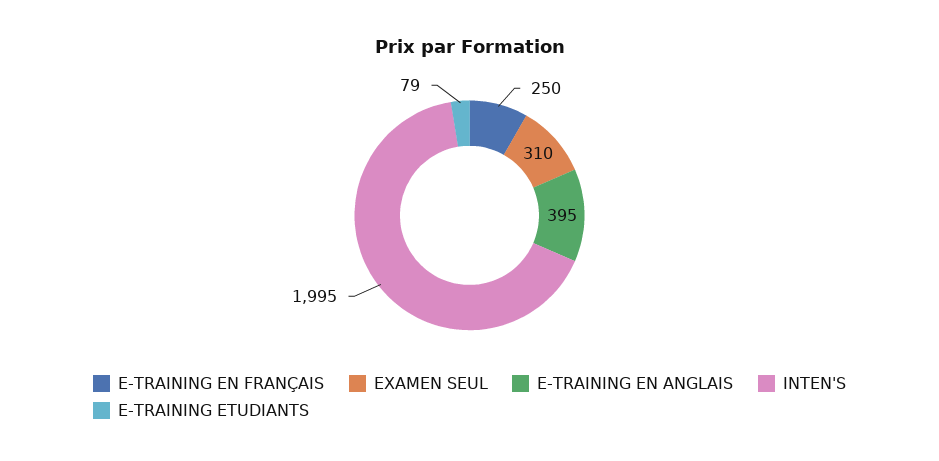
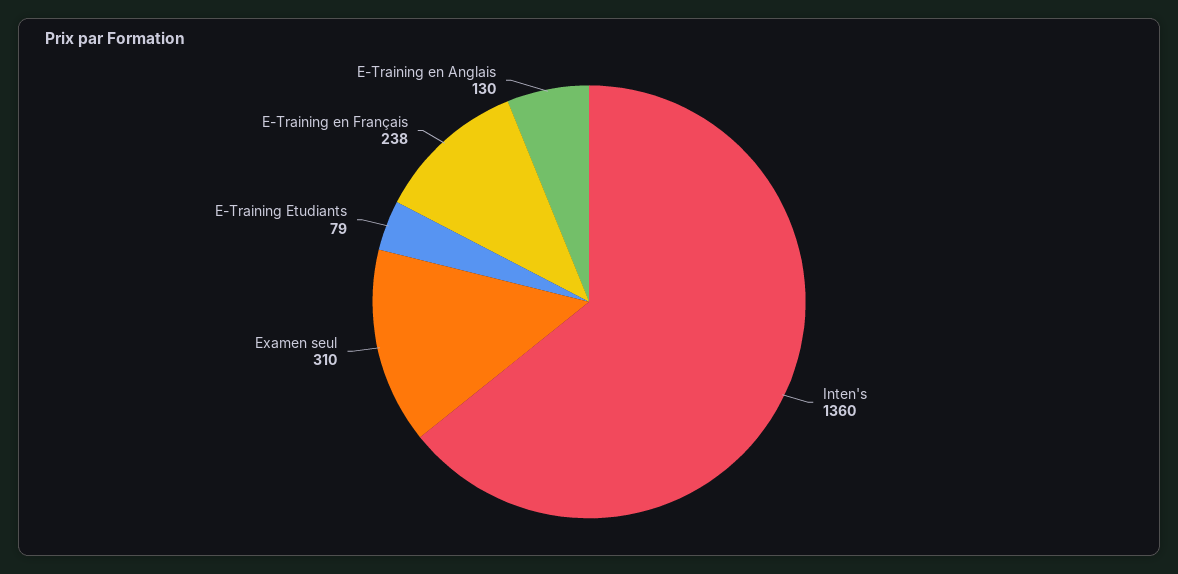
E-TRAINING EN FRANÇAIS: 250 -> 238
E-TRAINING EN ANGLAIS: 395 -> 130
INTEN'S: 1995 -> 1360

